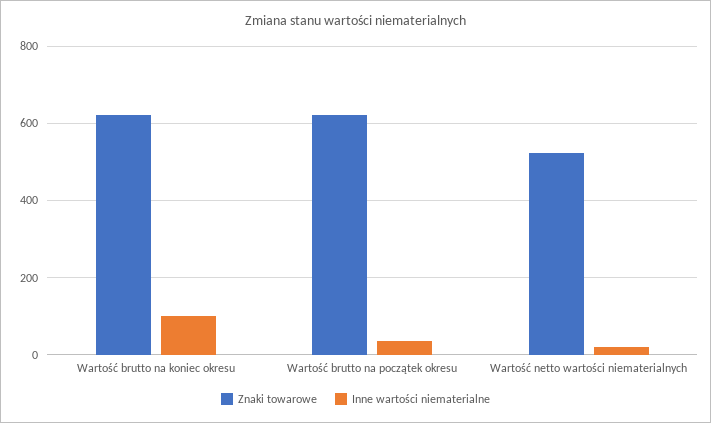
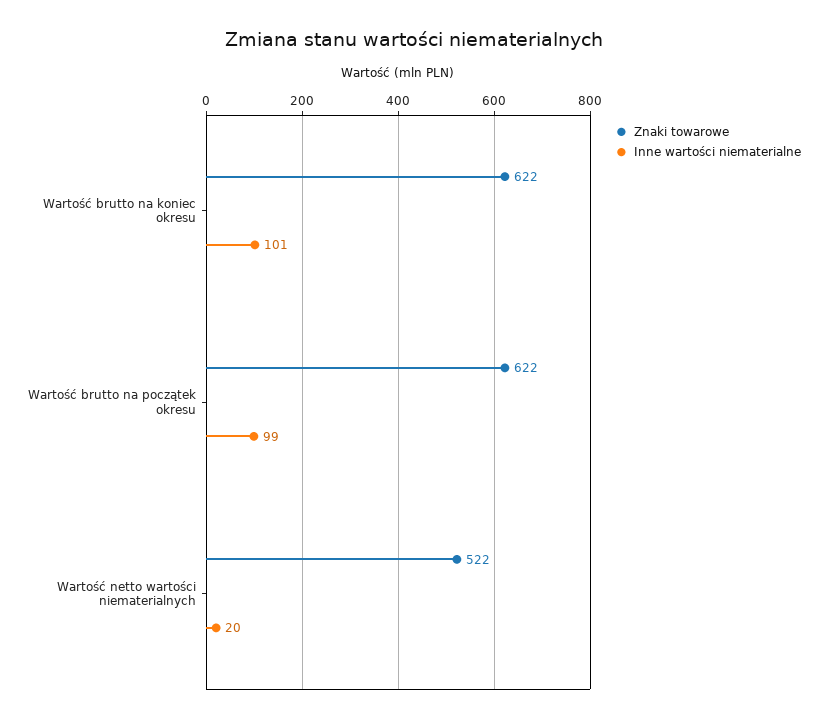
Inne wartości niematerialne, Wartość brutto na początek okresu: 40 -> 99

